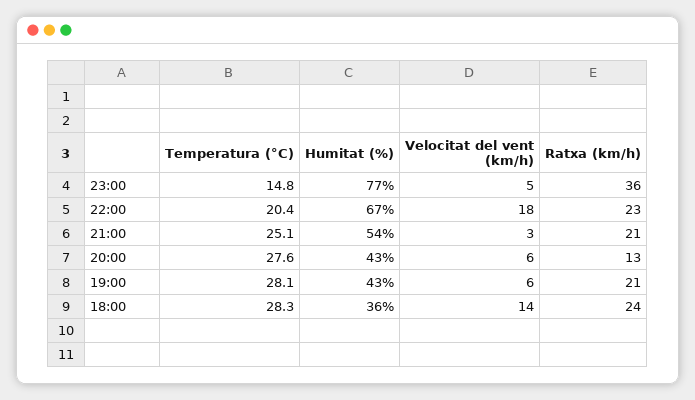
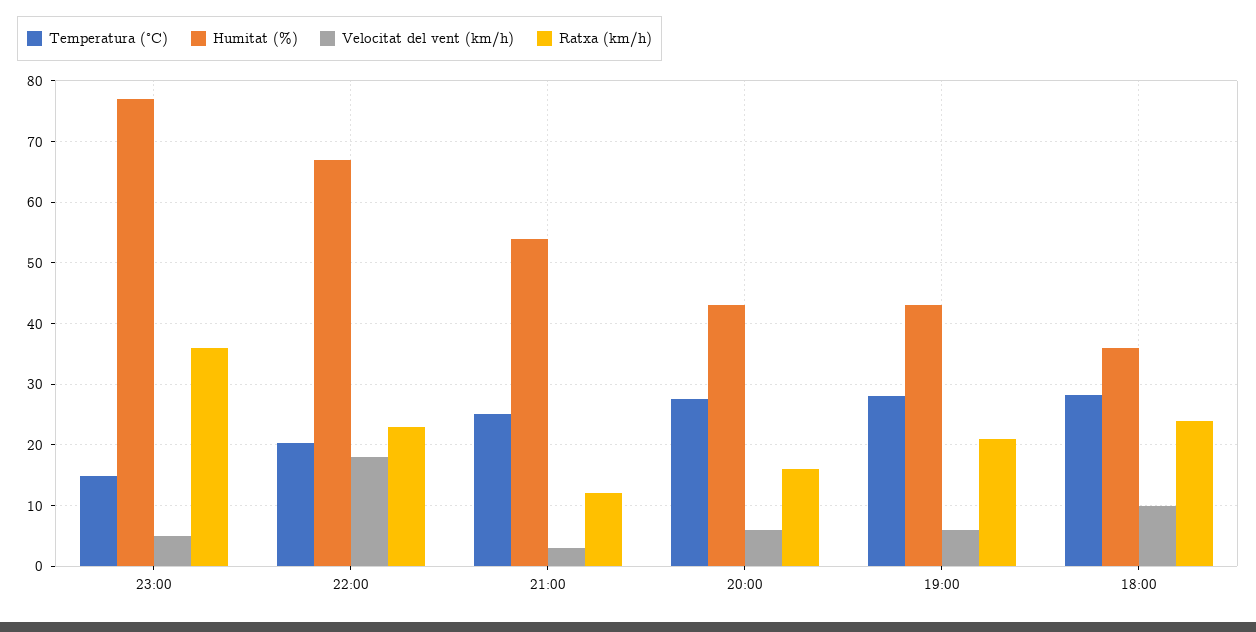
Ratxa (km/h), 21:00: 21 -> 12
Ratxa (km/h), 20:00: 13 -> 16
Velocitat del vent (km/h), 18:00: 14 -> 10

